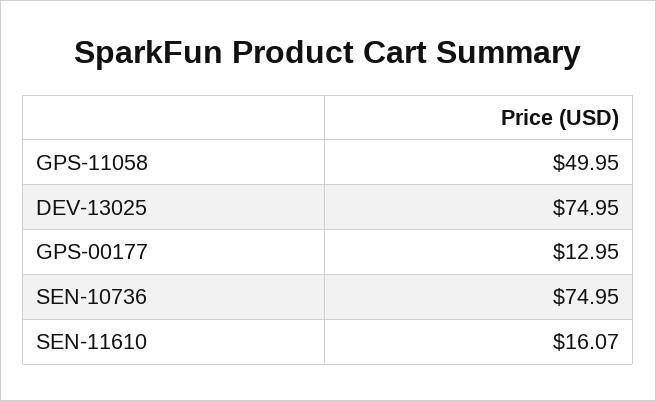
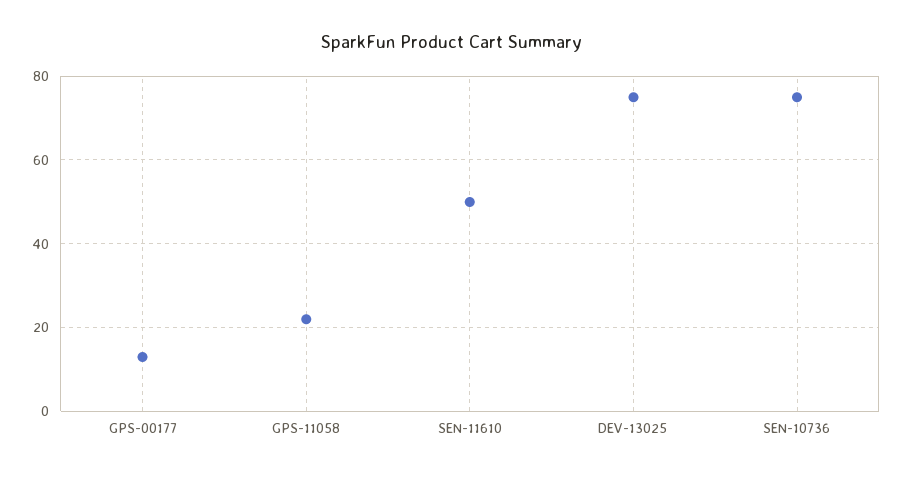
GPS-11058: 49.95 -> 22
SEN-11610: 16.07 -> 50

